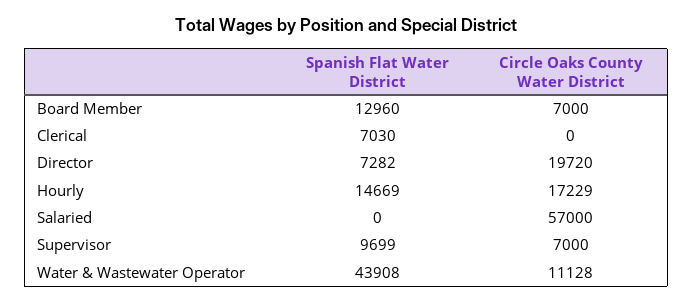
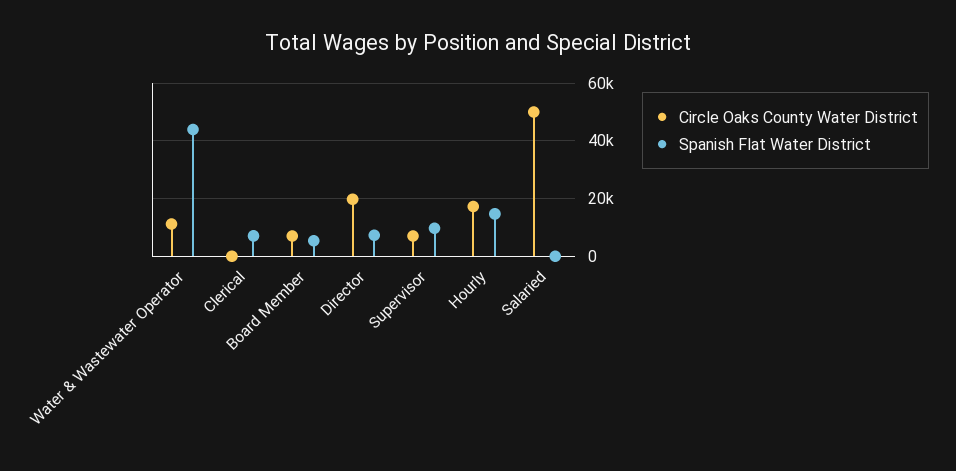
Spanish Flat Water District, Board Member: 12960 -> 5000
Circle Oaks County Water District, Salaried: 57000 -> 50000

